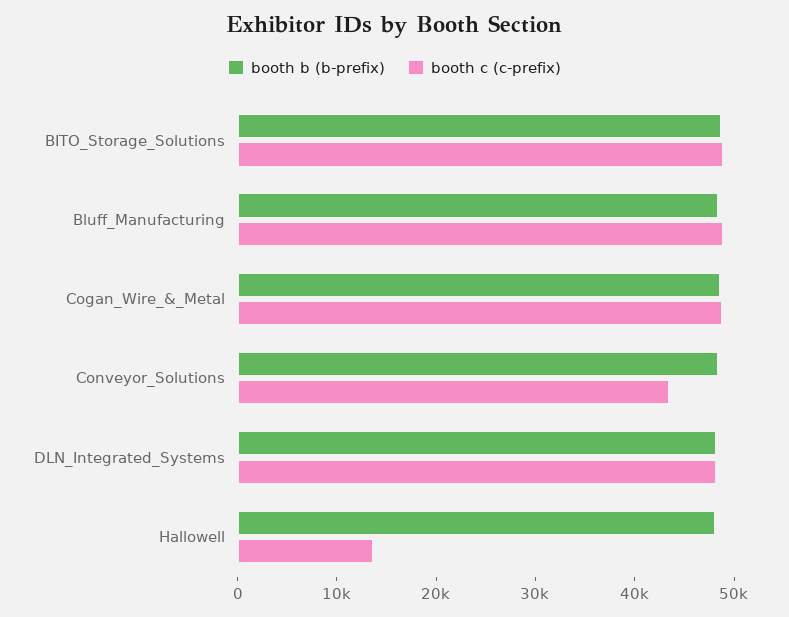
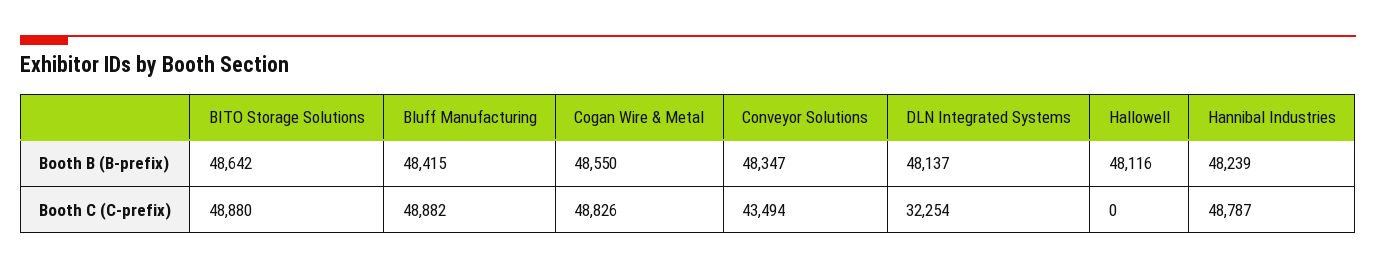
booth c (c-prefix), DLN_Integrated_Systems: 48000 -> 32254
booth c (c-prefix), Hallowell: 14000 -> 0
booth b (b-prefix), Hannibal Industries: none -> 48239
booth c (c-prefix), Hannibal Industries: none -> 48787

